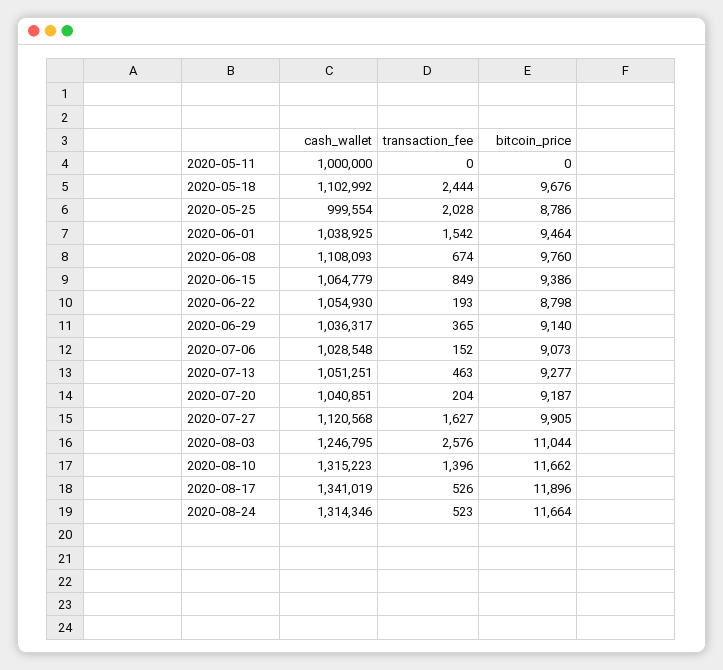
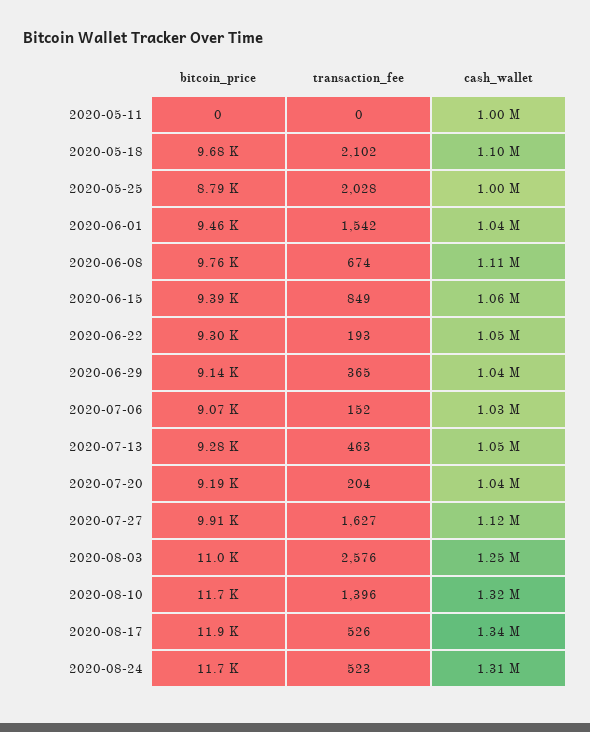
transaction_fee, 2020-05-18: 2444 -> 2102
bitcoin_price, 2020-06-22: 8798 -> 9300

